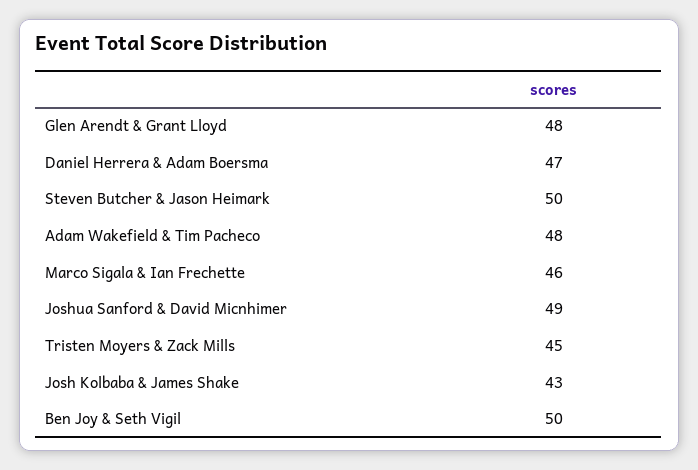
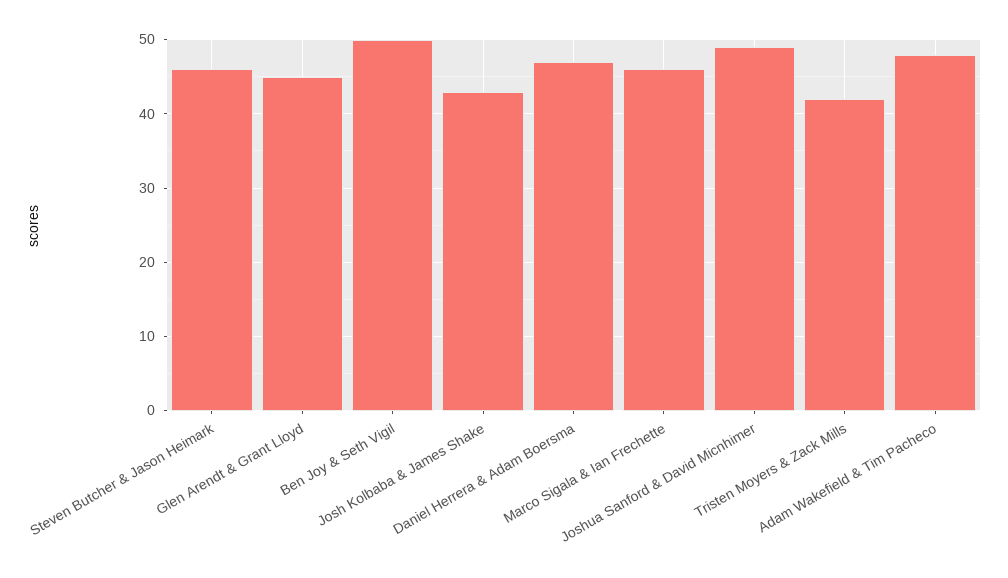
Glen Arendt & Grant Lloyd: 48 -> 45
Steven Butcher & Jason Heimark: 50 -> 46
Tristen Moyers & Zack Mills: 45 -> 42

